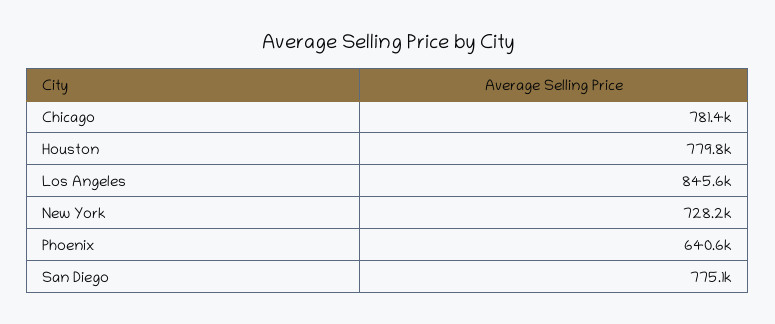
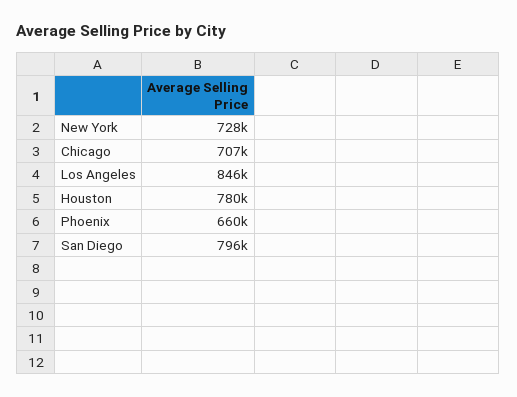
Chicago: 781400 -> 707000
Phoenix: 640600 -> 660000
San Diego: 775100 -> 796000

